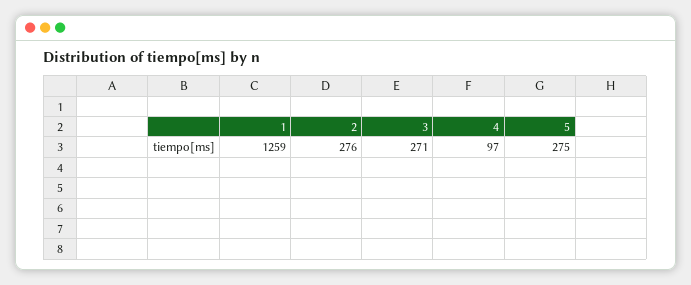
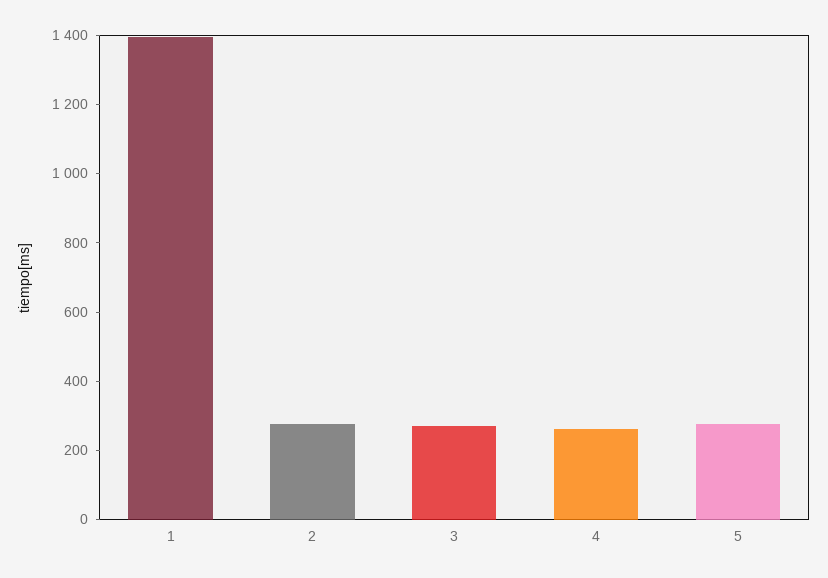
1: 1259 -> 1400
4: 97 -> 250

